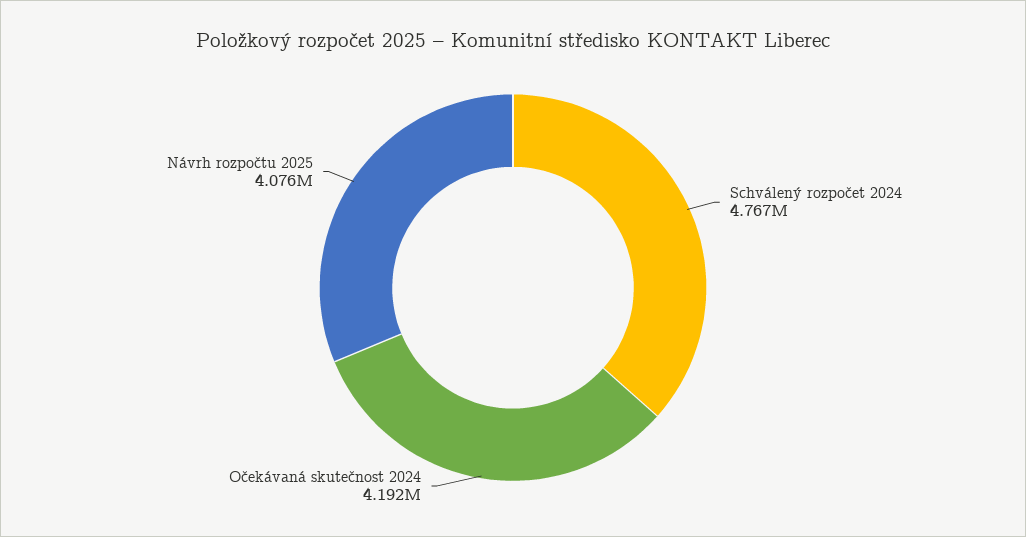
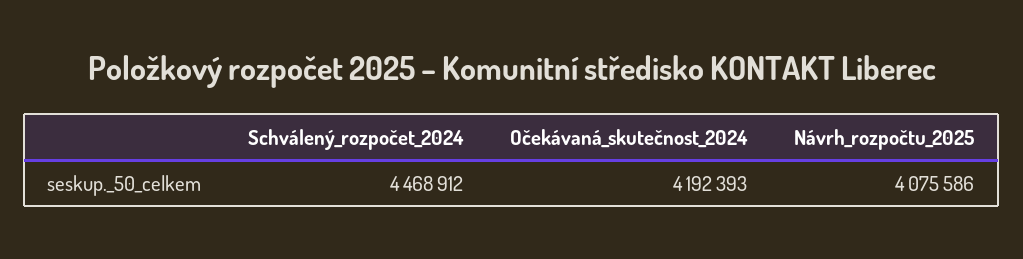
Schválený rozpočet 2024: 4767000 -> 4468912

